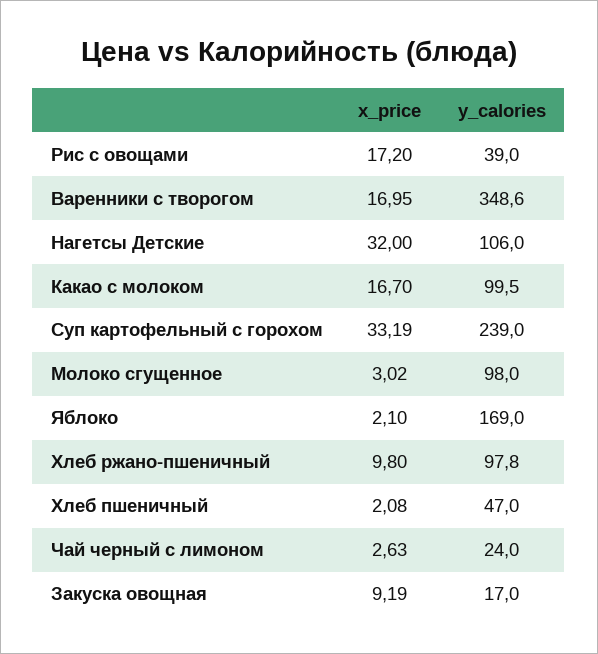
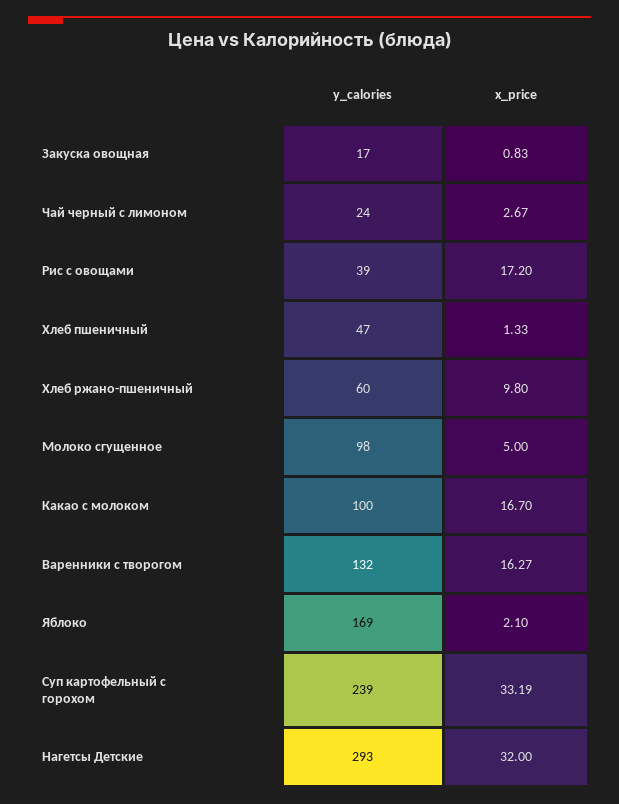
x_price, Варенники с творогом: 16.95 -> 16.27
y_calories, Варенники с творогом: 348.6 -> 132
y_calories, Нагетсы Детские: 106 -> 293
y_calories, Какао с молоком: 99.5 -> 100
x_price, Молоко сгущенное: 3.02 -> 5
y_calories, Хлеб ржано-пшеничный: 97.8 -> 60
x_price, Хлеб пшеничный: 2.08 -> 1.33
x_price, Чай черный с лимоном: 2.63 -> 2.67
x_price, Закуска овощная: 9.19 -> 0.83

